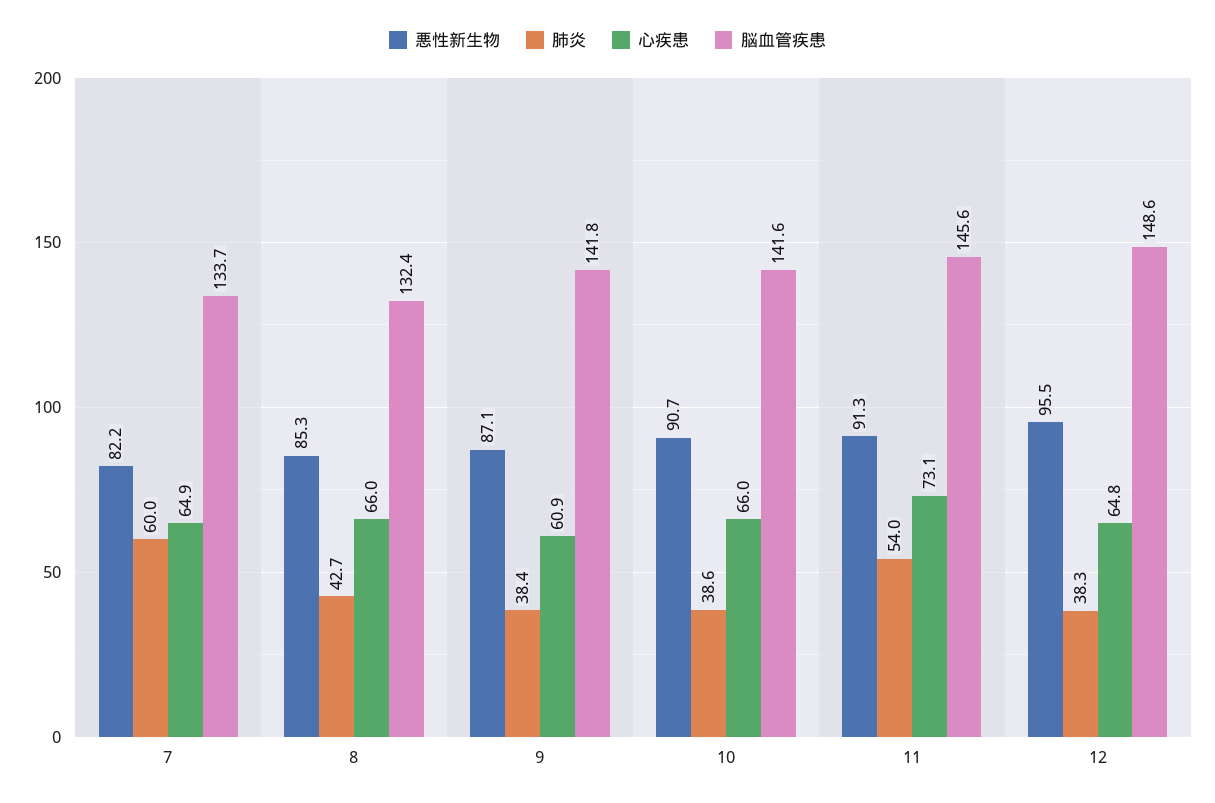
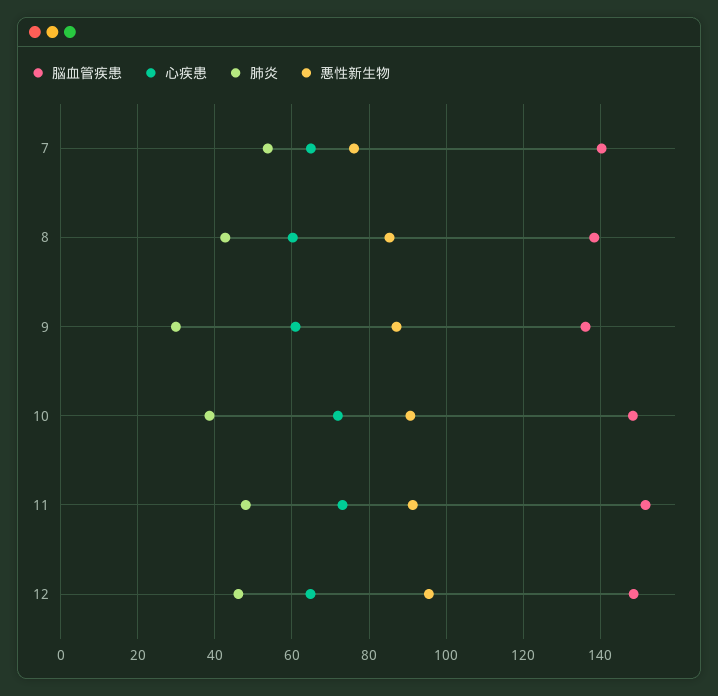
悪性新生物, 7: 82.2 -> 76
肺炎, 7: 60 -> 54
脳血管疾患, 7: 133.7 -> 140
心疾患, 8: 66 -> 60
脳血管疾患, 8: 132.4 -> 138
肺炎, 9: 38.4 -> 30
脳血管疾患, 9: 141.8 -> 136
心疾患, 10: 66 -> 72
脳血管疾患, 10: 141.6 -> 148
肺炎, 11: 54 -> 48
脳血管疾患, 11: 145.6 -> 152
肺炎, 12: 38.3 -> 46

